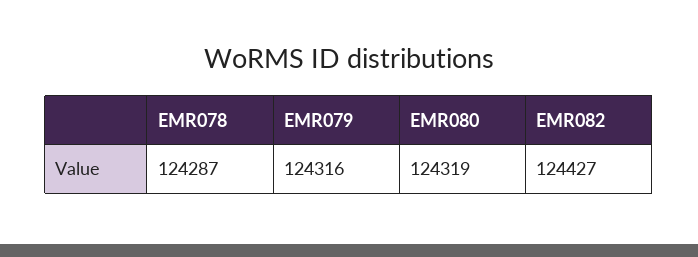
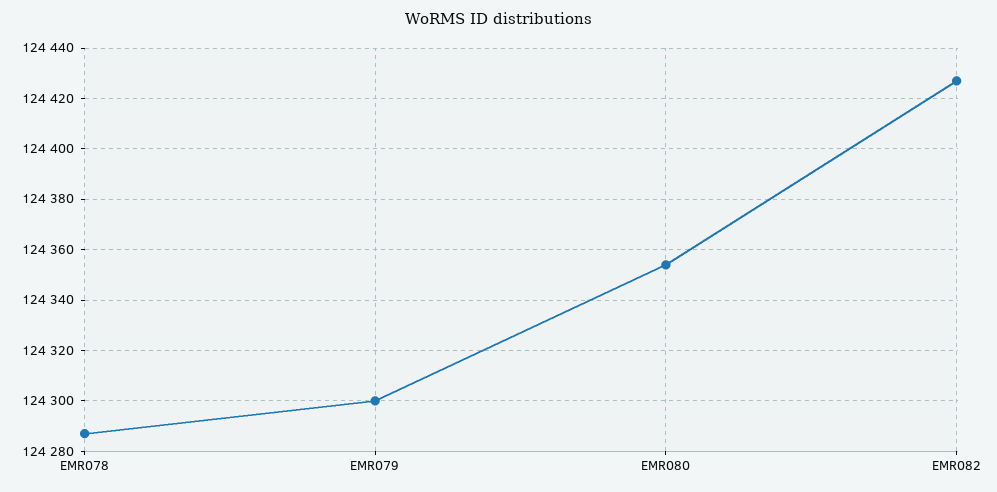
EMR079: 124316 -> 124300
EMR080: 124319 -> 124355

